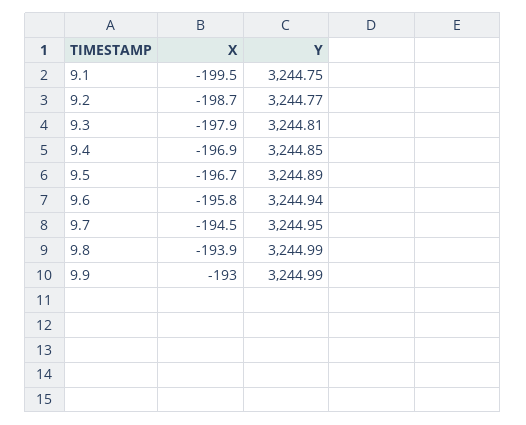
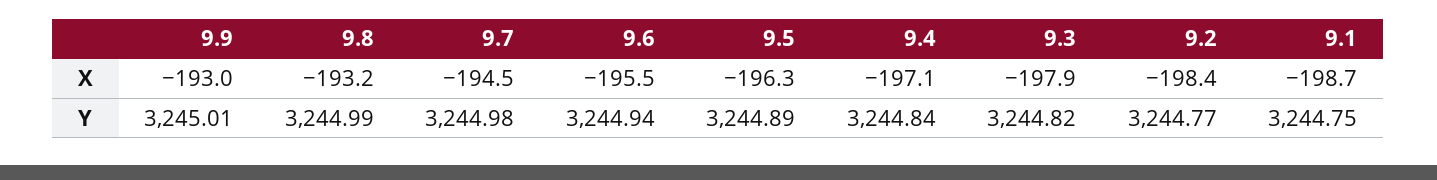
X, 9.1: -199.5 -> -198.7
X, 9.2: -198.7 -> -198.4
Y, 9.3: 3244.81 -> 3244.82
X, 9.4: -196.9 -> -197.1
Y, 9.4: 3244.85 -> 3244.84
X, 9.5: -196.7 -> -196.3
X, 9.6: -195.8 -> -195.5
Y, 9.7: 3244.95 -> 3244.98
X, 9.8: -193.9 -> -193.2
Y, 9.9: 3244.99 -> 3245.01

